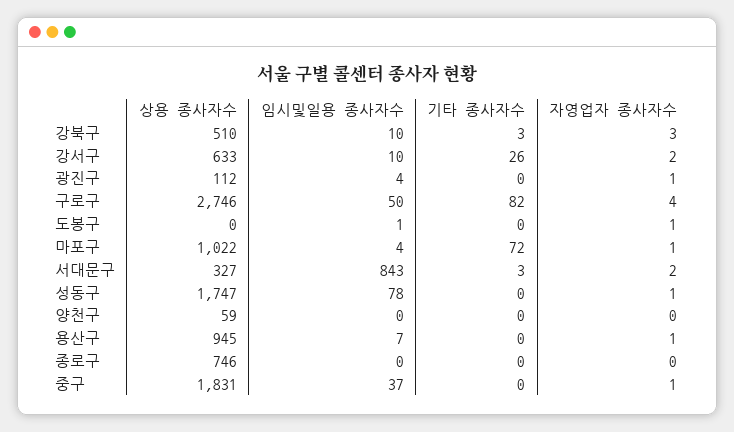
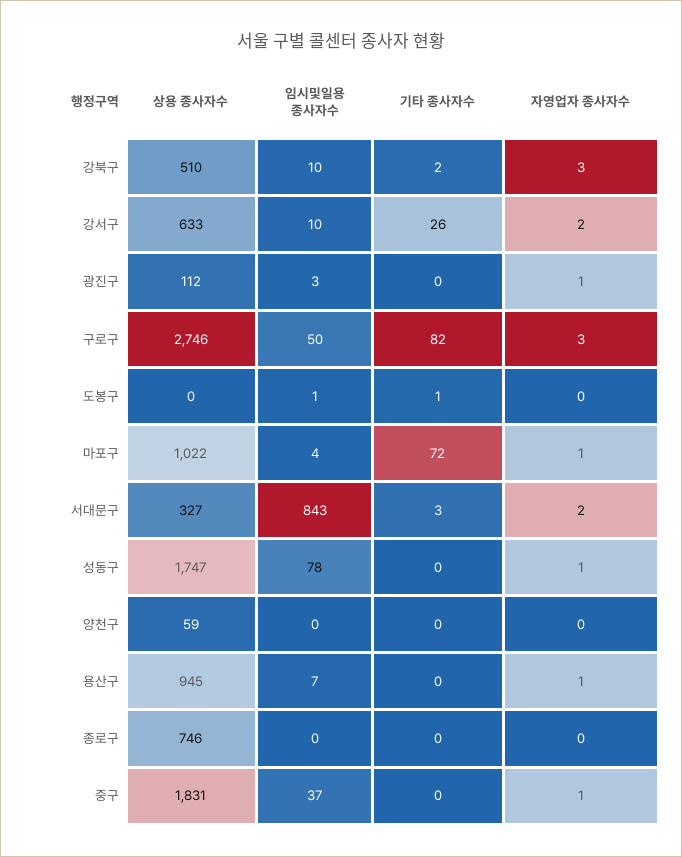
기타 종사자수, 강북구: 3 -> 2
임시및일용 종사자수, 광진구: 4 -> 3
자영업자 종사자수, 구로구: 4 -> 3
기타 종사자수, 도봉구: 0 -> 1
자영업자 종사자수, 도봉구: 1 -> 0

